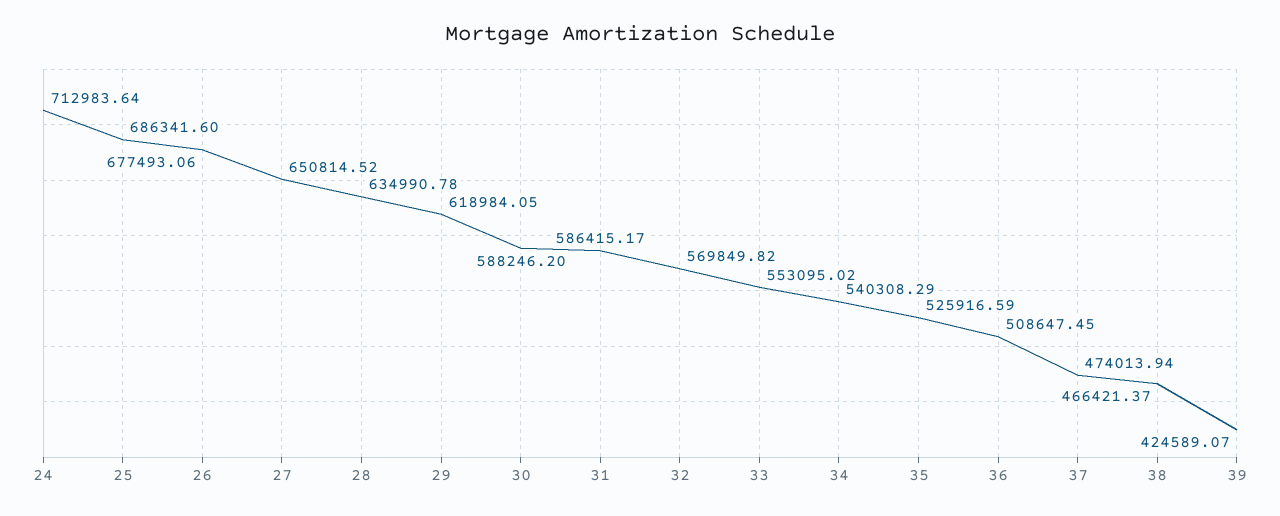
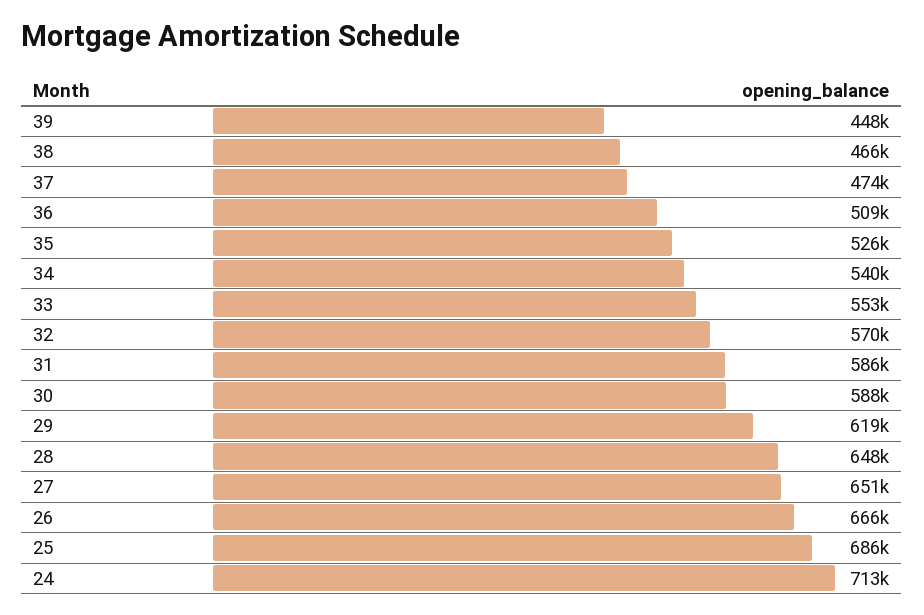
26: 677493.06 -> 666000
28: 634990.78 -> 648000
39: 424589.07 -> 448000

